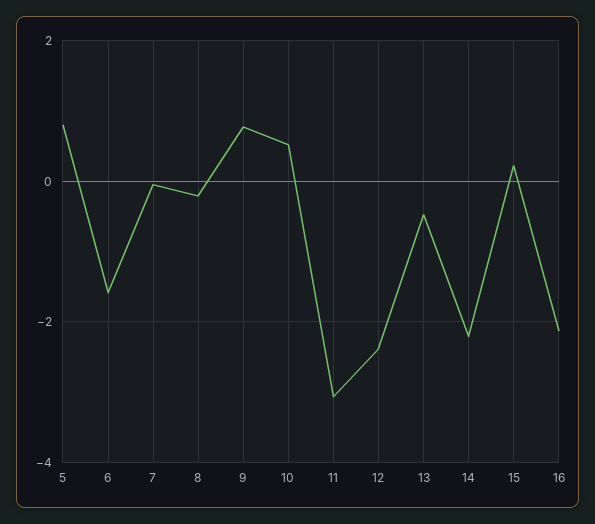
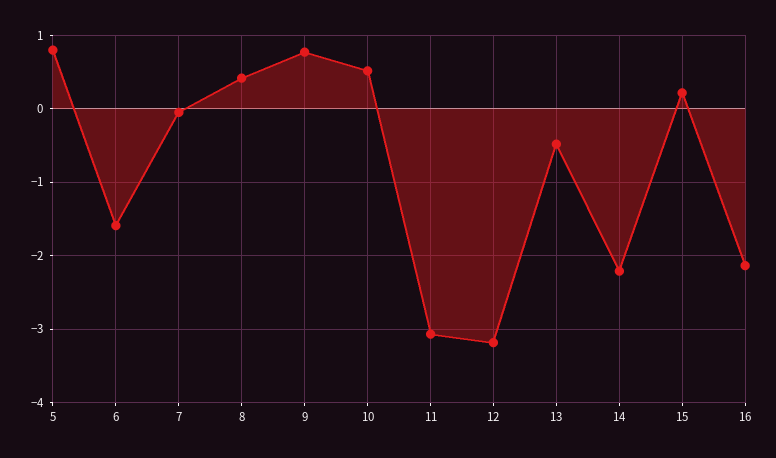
8: -0.2 -> 0.4
12: -2.4 -> -3.2

